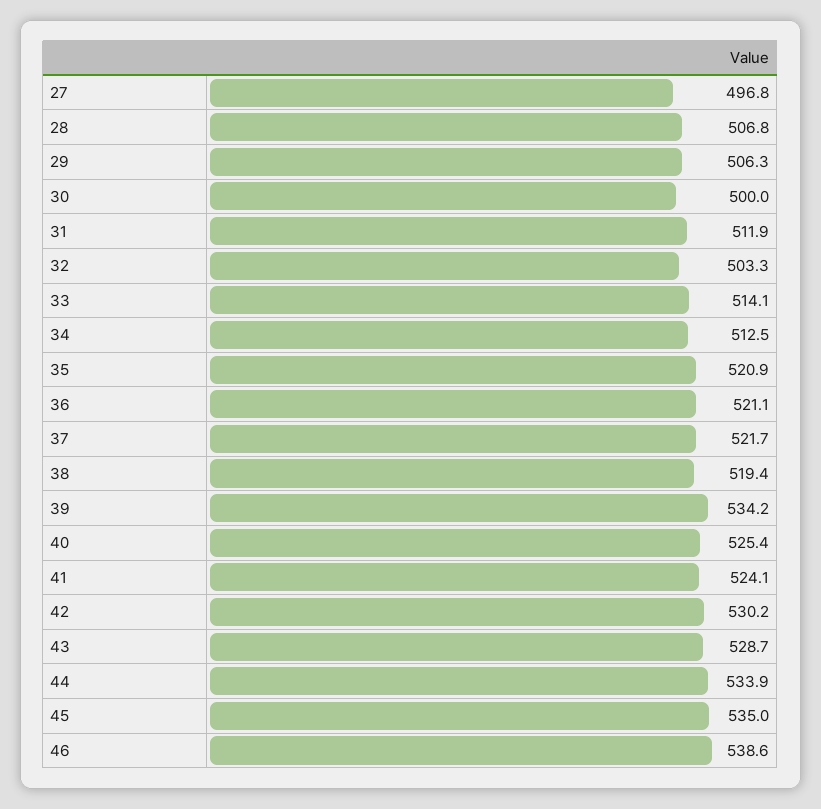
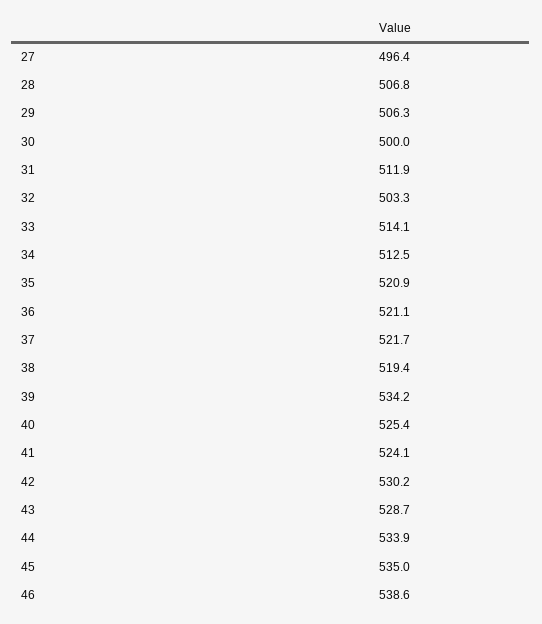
27: 496.8 -> 496.4

